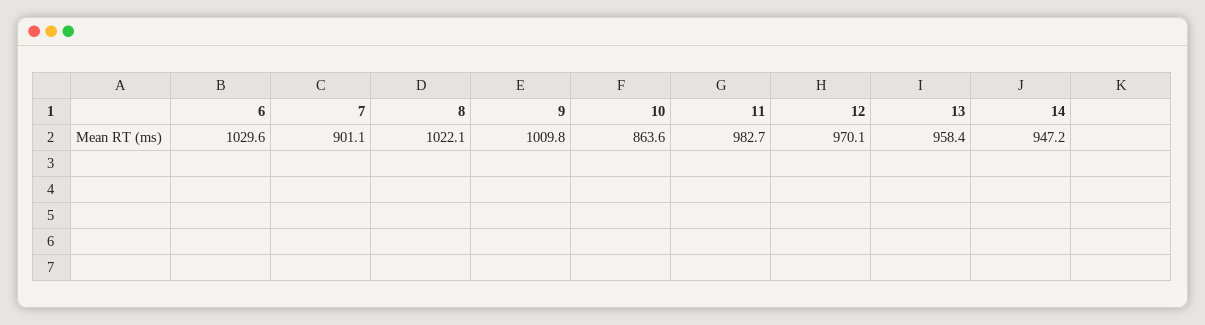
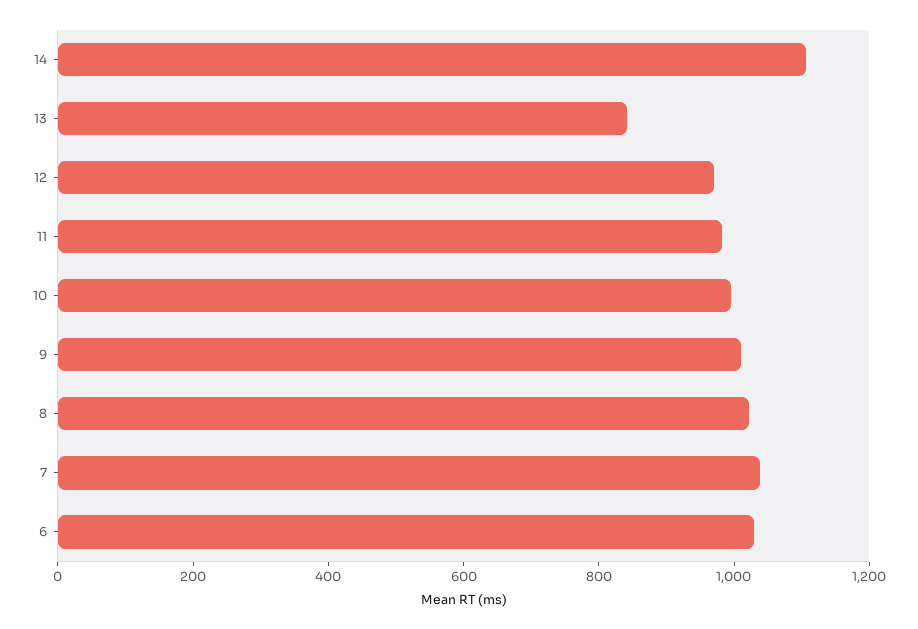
7: 901.1 -> 1050
10: 863.6 -> 1000
13: 958.4 -> 850
14: 947.2 -> 1100

